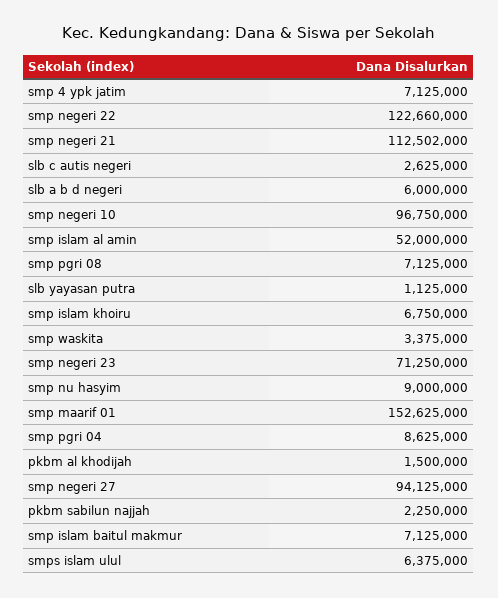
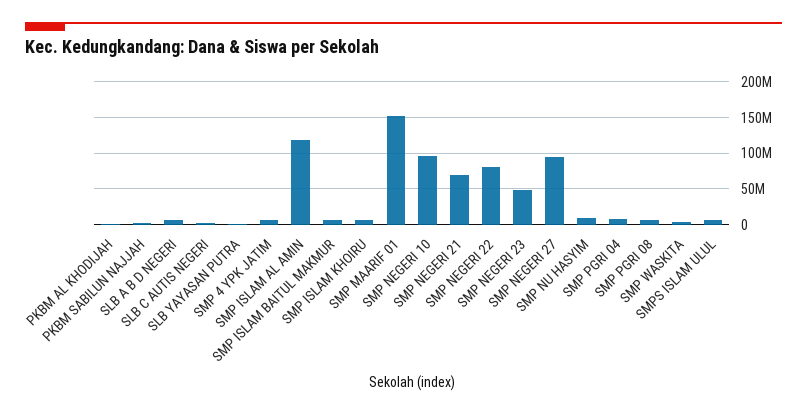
smp negeri 22: 122660000 -> 80000000
smp negeri 21: 112502000 -> 70000000
smp islam al amin: 52000000 -> 120000000
smp negeri 23: 71250000 -> 50000000

